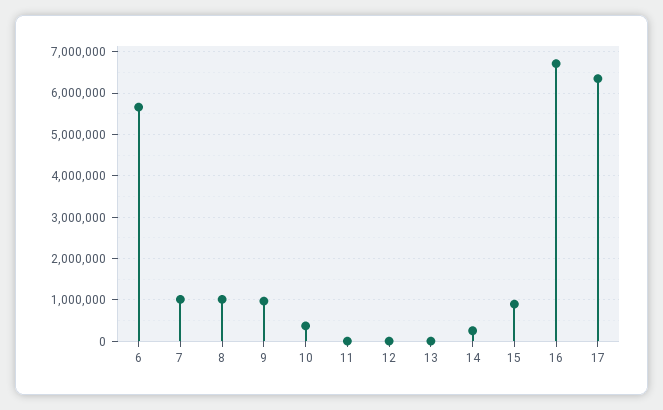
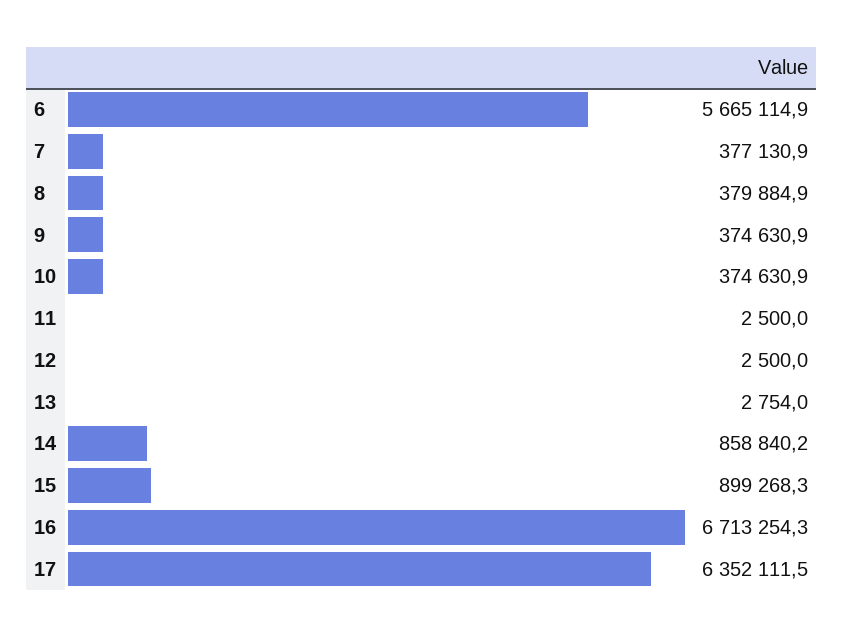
7: 1000000 -> 377130.9
8: 1000000 -> 379884.9
9: 1000000 -> 374630.9
14: 200000 -> 858840.2

